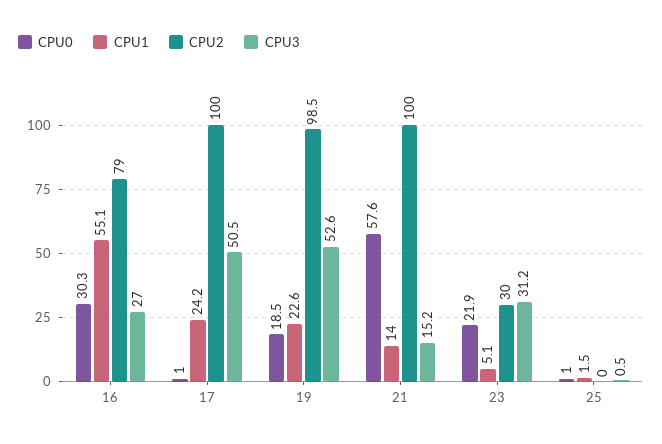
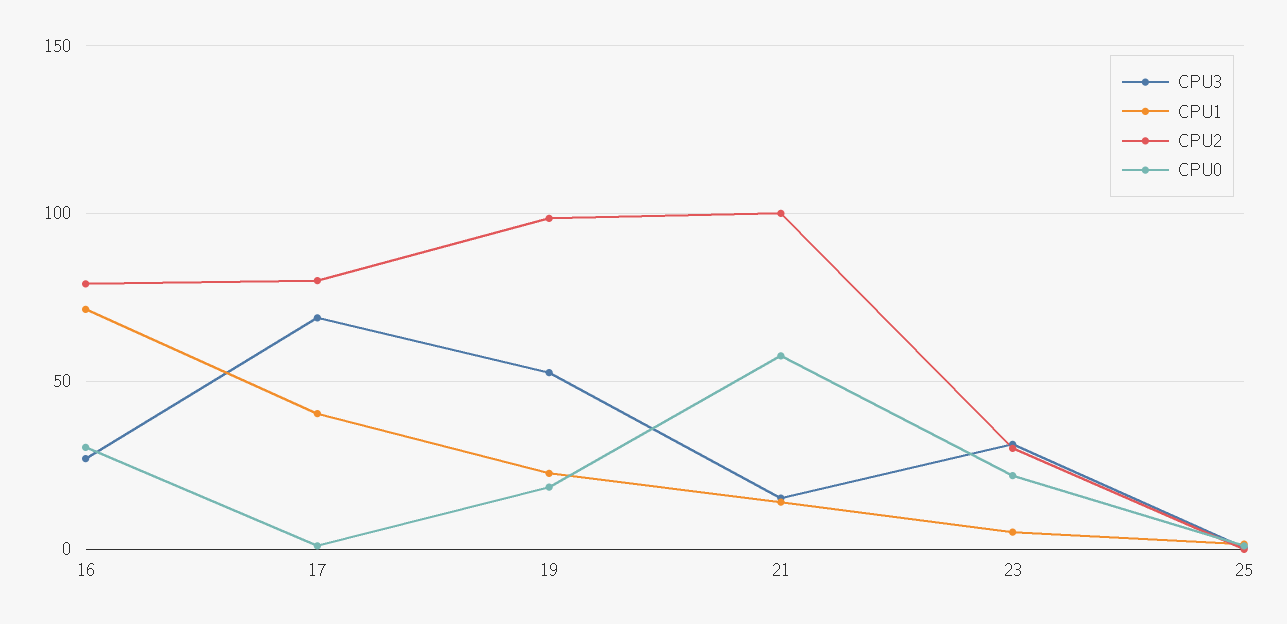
CPU1, 16: 55.1 -> 70
CPU1, 17: 24.2 -> 40
CPU2, 17: 100 -> 80
CPU3, 17: 50.5 -> 70

